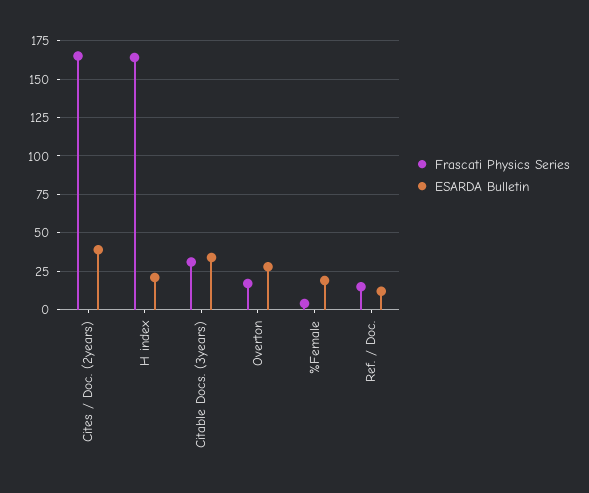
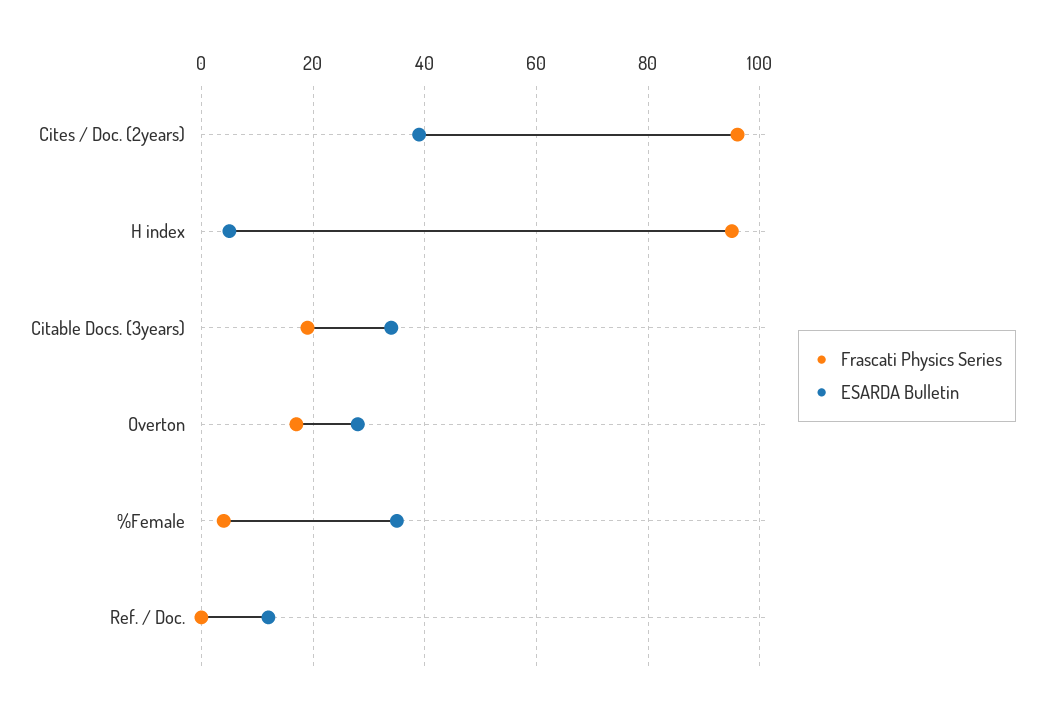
Frascati Physics Series, Cites / Doc. (2years): 165 -> 95
Frascati Physics Series, H index: 165 -> 95
ESARDA Bulletin, H index: 20 -> 5
Frascati Physics Series, Citable Docs. (3years): 30 -> 20
ESARDA Bulletin, %Female: 20 -> 35
Frascati Physics Series, Ref. / Doc.: 15 -> 0

